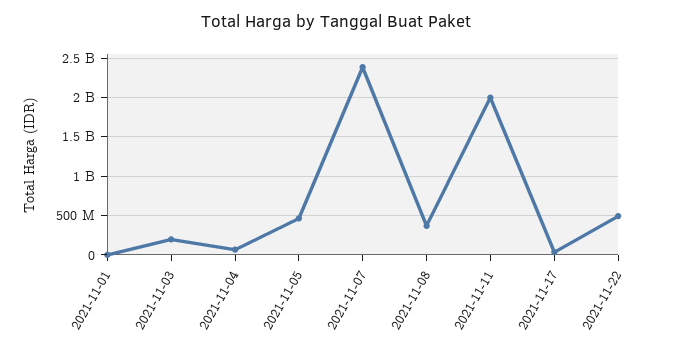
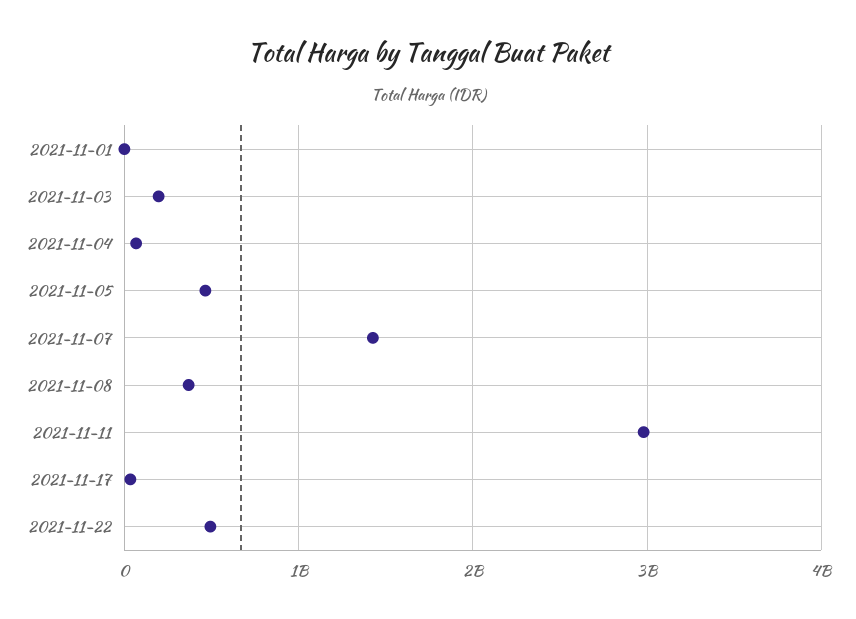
2021-11-07: 2400000000 -> 1400000000
2021-11-11: 2000000000 -> 3000000000

